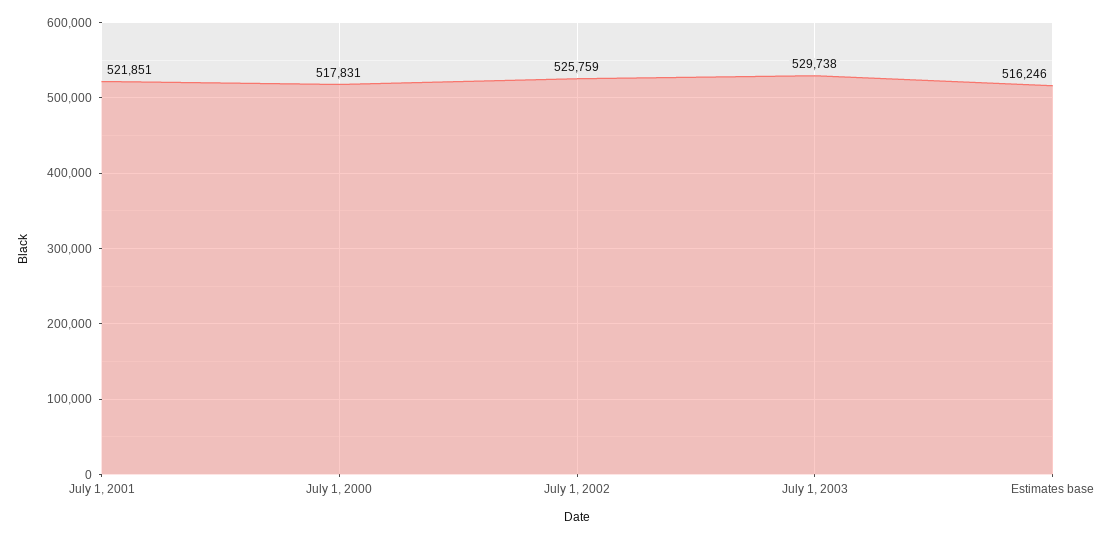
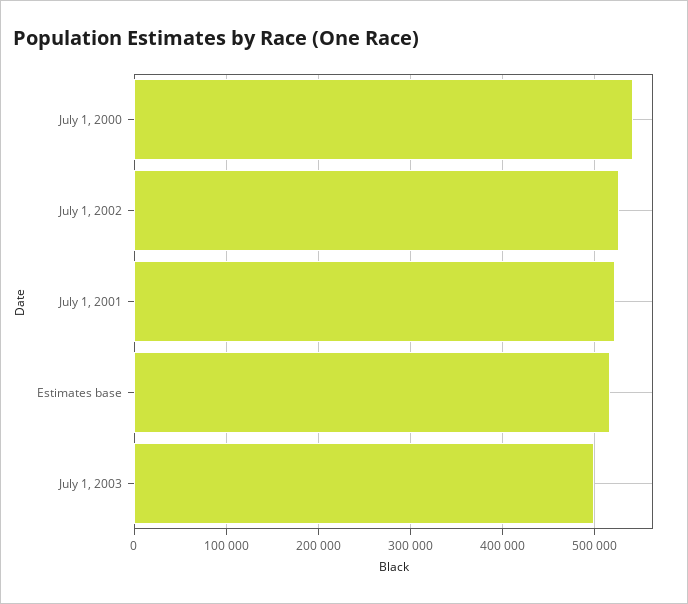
July 1, 2000: 517831 -> 540000
July 1, 2003: 529738 -> 500000

